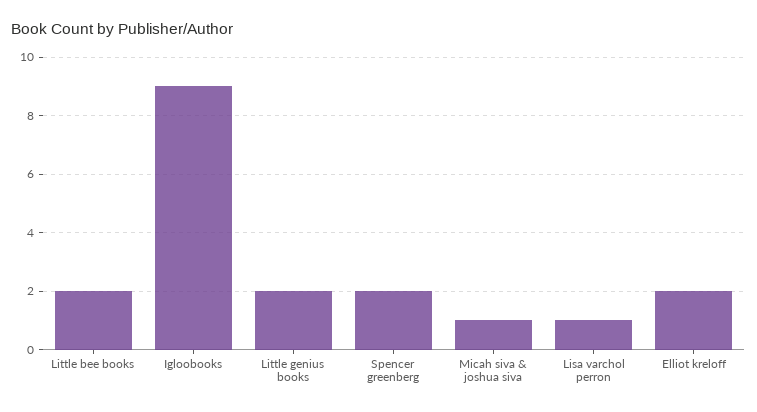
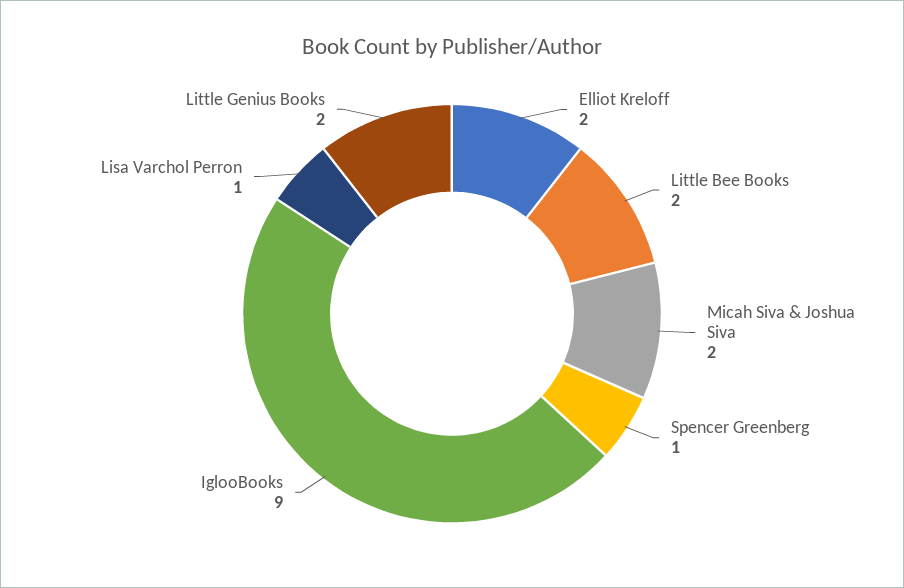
Spencer greenberg: 2 -> 1
Micah siva & joshua siva: 1 -> 2

